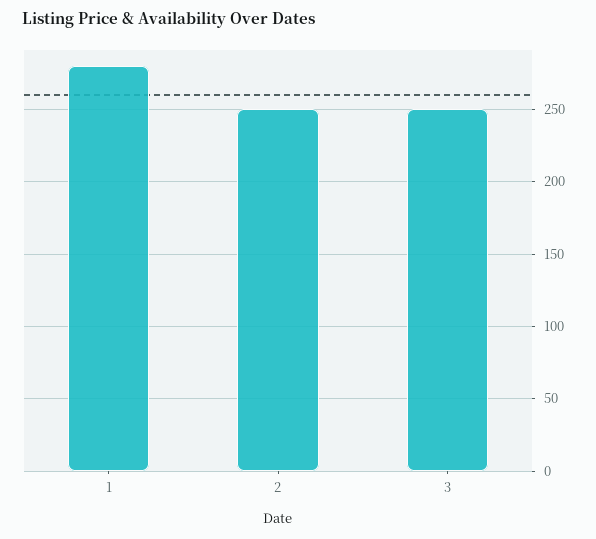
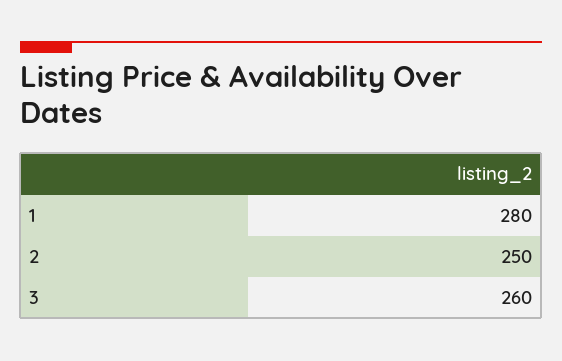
3: 250 -> 260

